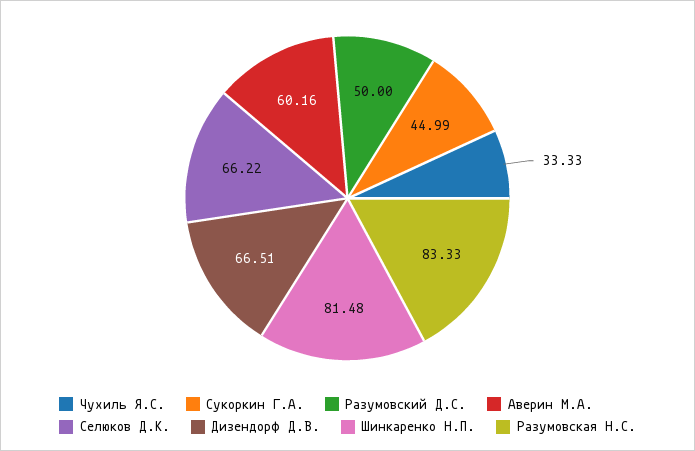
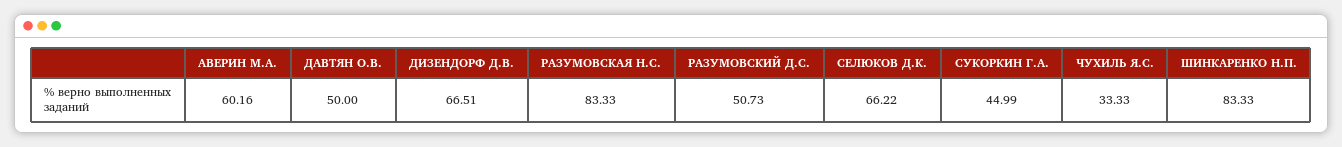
Разумовский Д.С.: 50 -> 50.73
Шинкаренко Н.П.: 81.48 -> 83.33
ДАВТЯН О.В.: none -> 50

